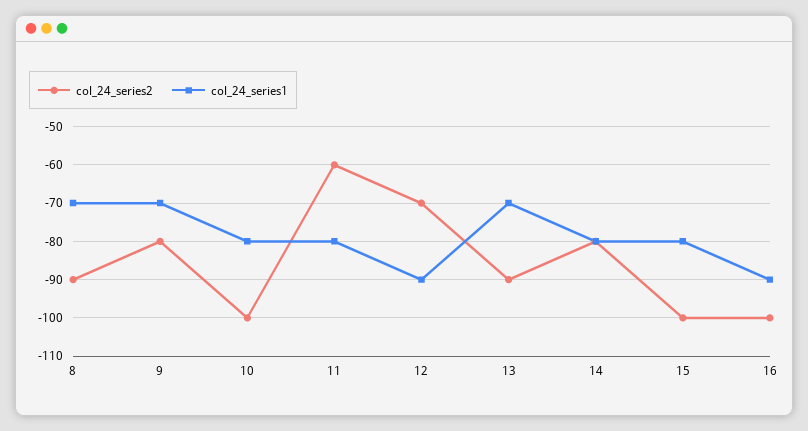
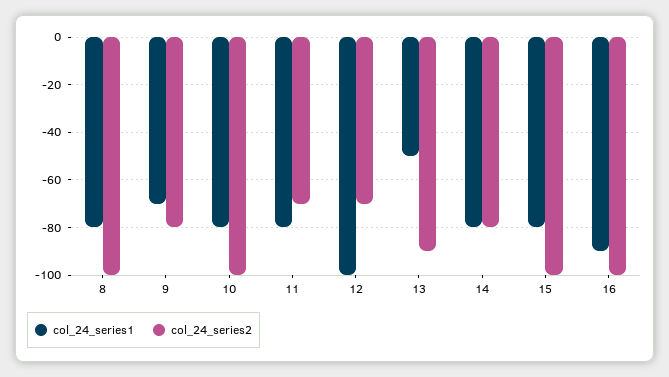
col_24_series2, 8: -90 -> -100
col_24_series1, 8: -70 -> -80
col_24_series2, 11: -60 -> -70
col_24_series1, 12: -90 -> -100
col_24_series1, 13: -70 -> -50

